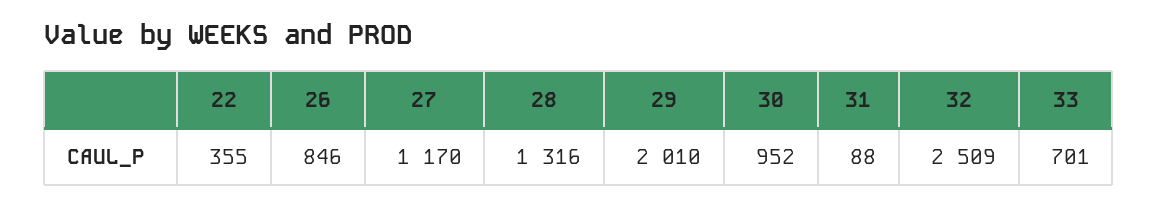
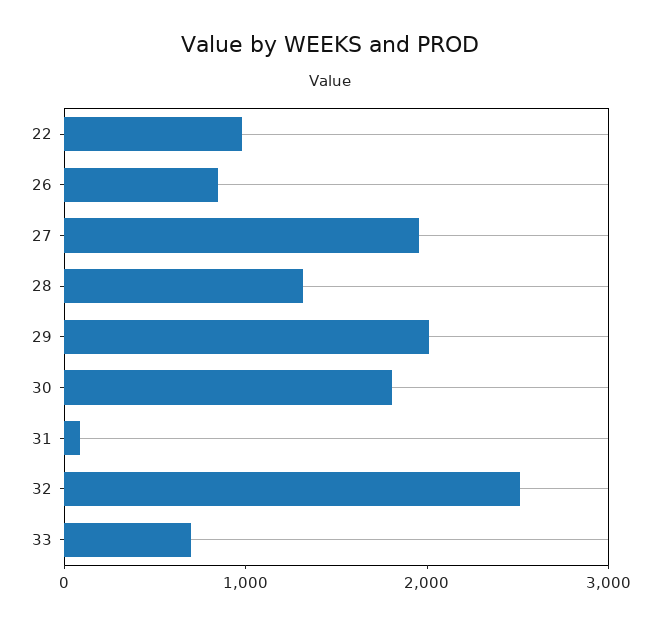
22: 355 -> 1000
27: 1170 -> 2000
30: 952 -> 1800

